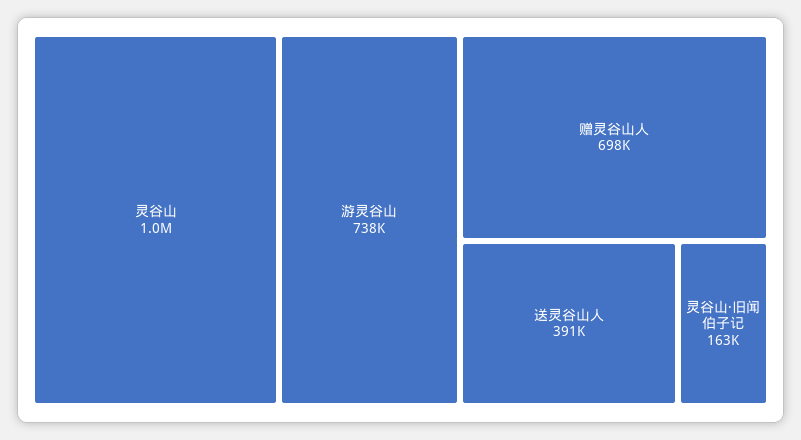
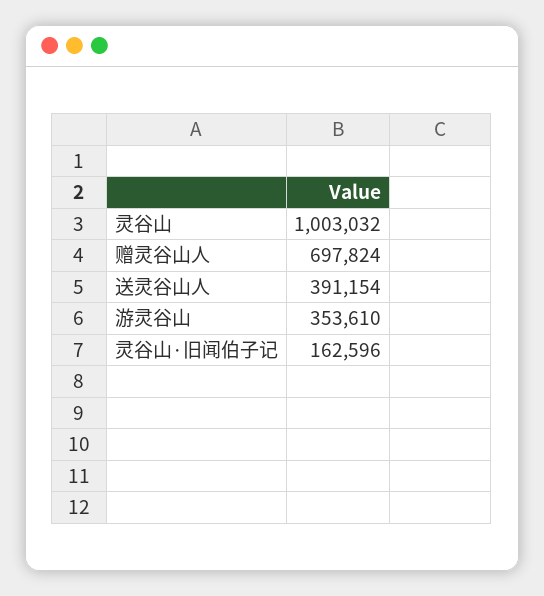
游灵谷山: 738000 -> 353610

